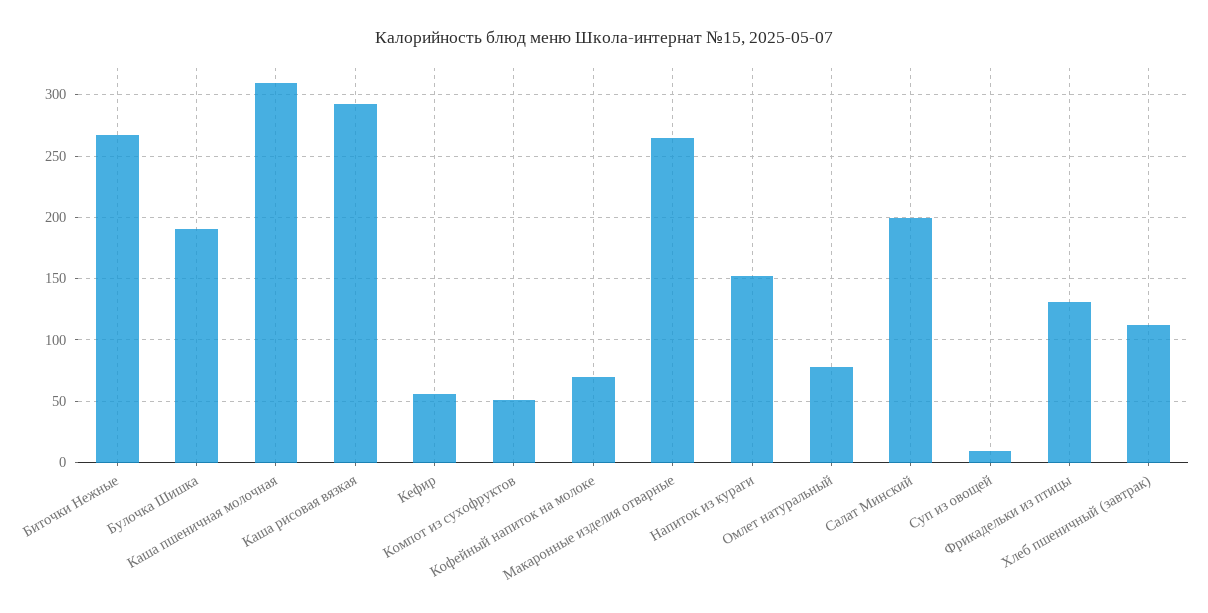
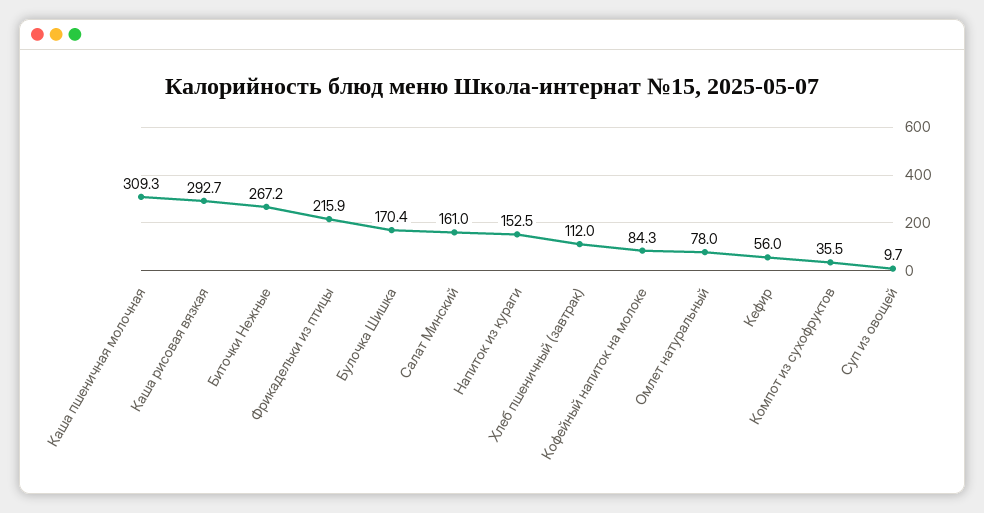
Булочка Шишка: 190 -> 170.4
Компот из сухофруктов: 50 -> 35.5
Кофейный напиток на молоке: 70 -> 84.3
Макаронные изделия отварные: 265 -> none
Салат Минский: 200 -> 161
Фрикадельки из птицы: 130 -> 215.9

